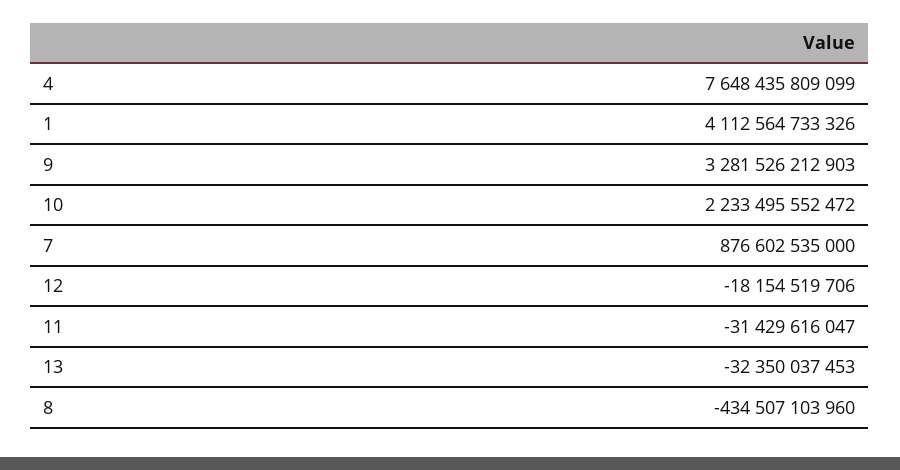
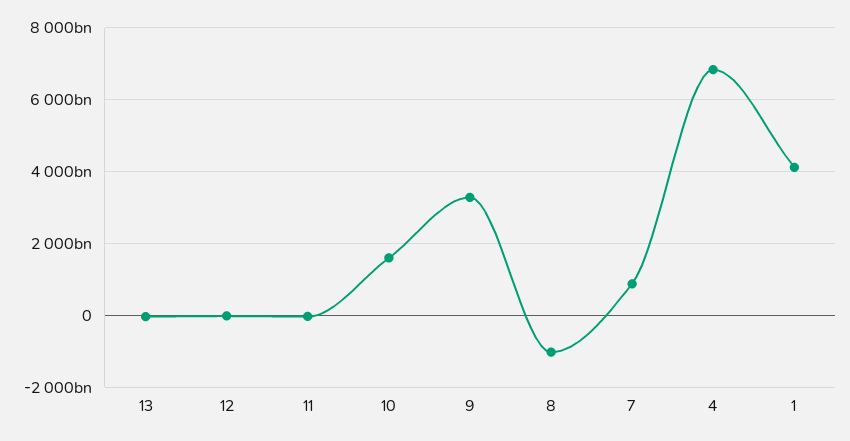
4: 7648435809099 -> 6800000000000
10: 2233495552472 -> 1600000000000
8: -434507103960 -> -1000000000000

